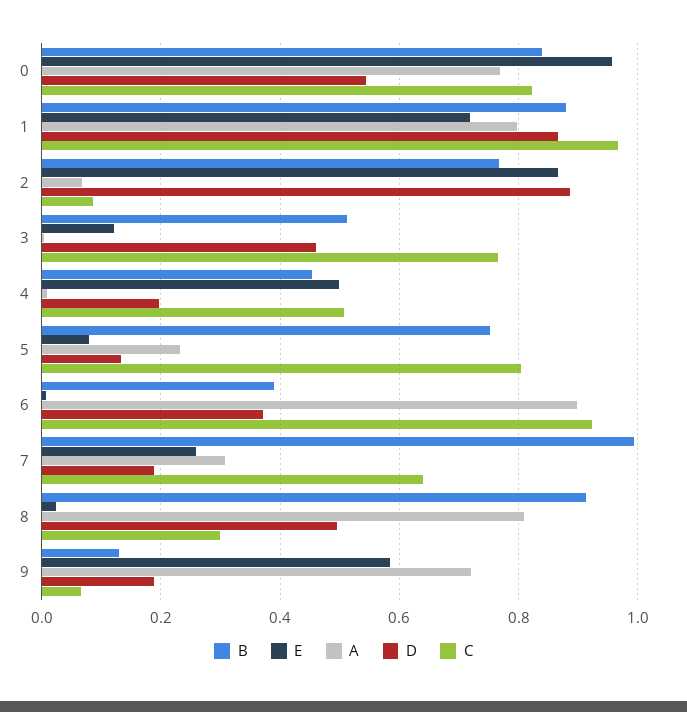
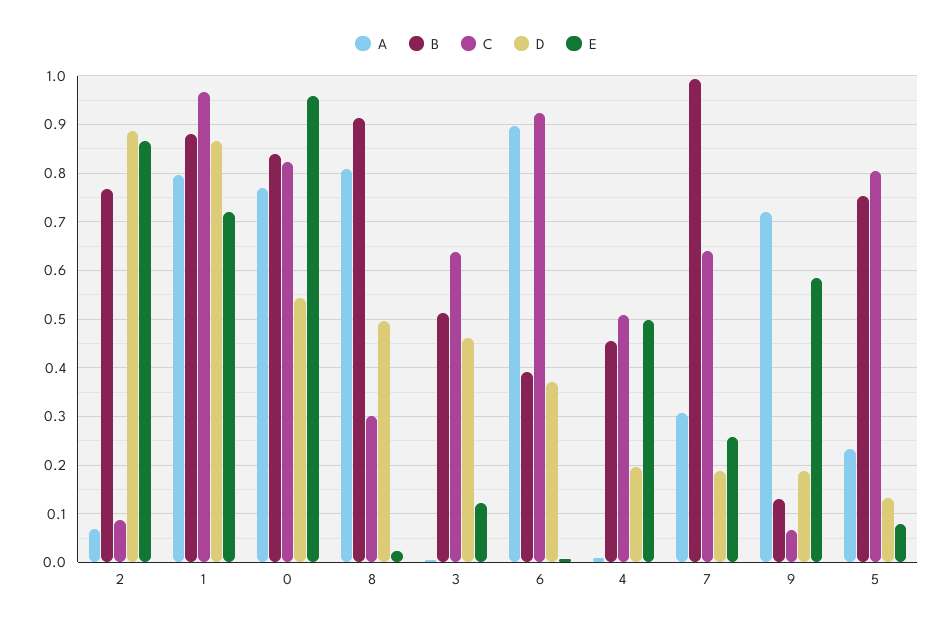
C, 3: 0.76 -> 0.64

